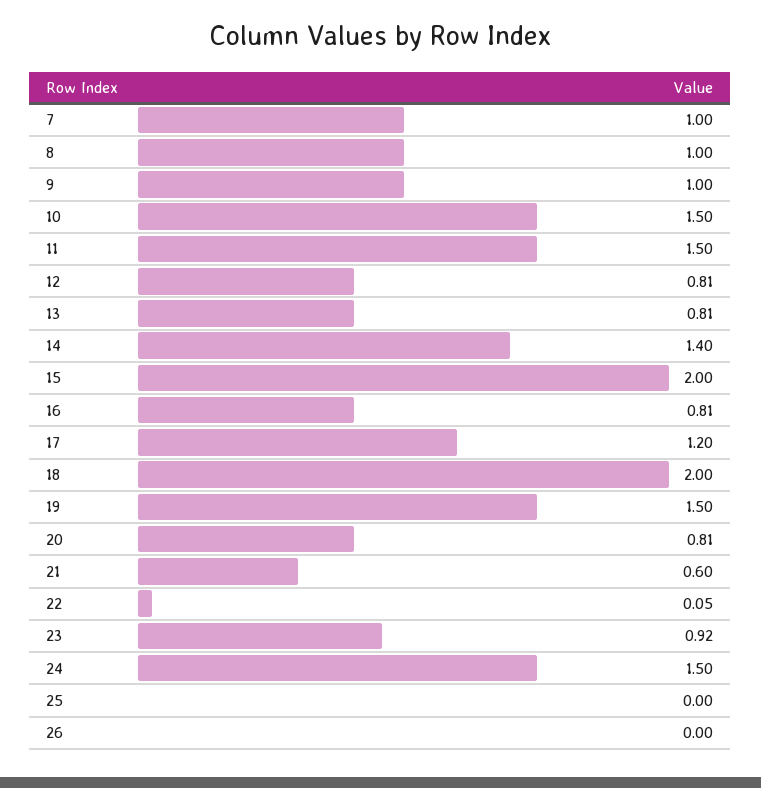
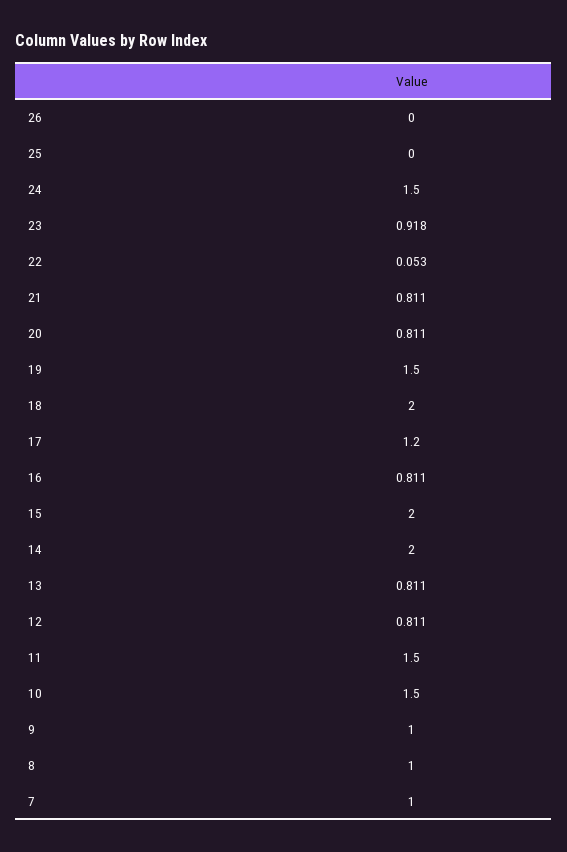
14: 1.4 -> 2
21: 0.6 -> 0.811

